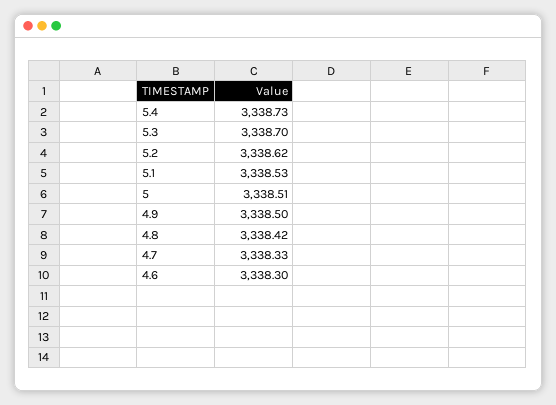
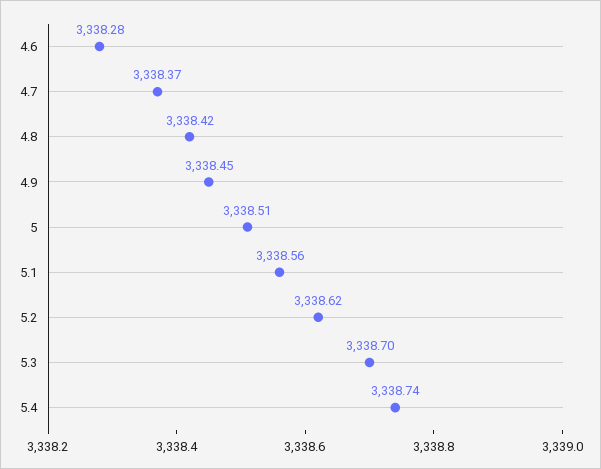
5.4: 3338.73 -> 3338.74
5.1: 3338.53 -> 3338.56
4.9: 3338.5 -> 3338.45
4.7: 3338.33 -> 3338.37
4.6: 3338.3 -> 3338.28

